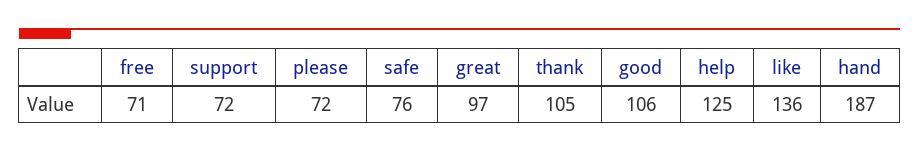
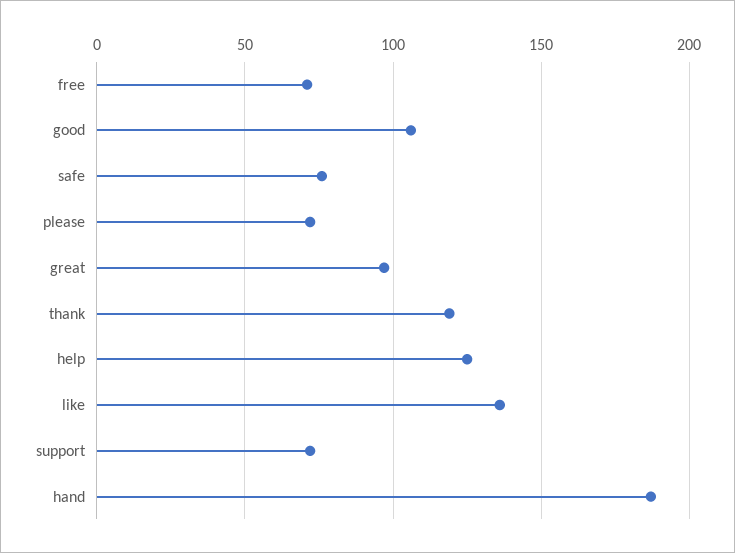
thank: 105 -> 120

